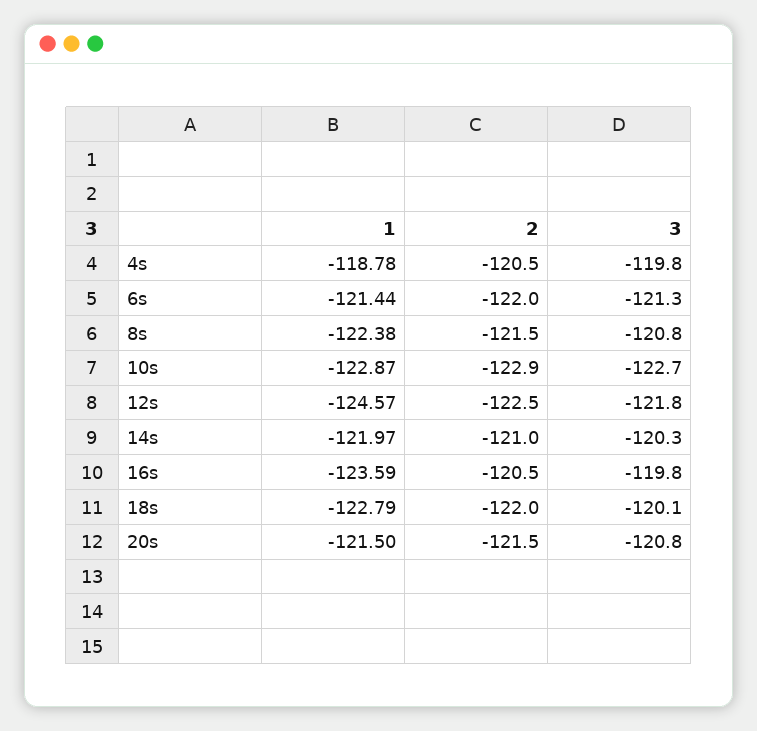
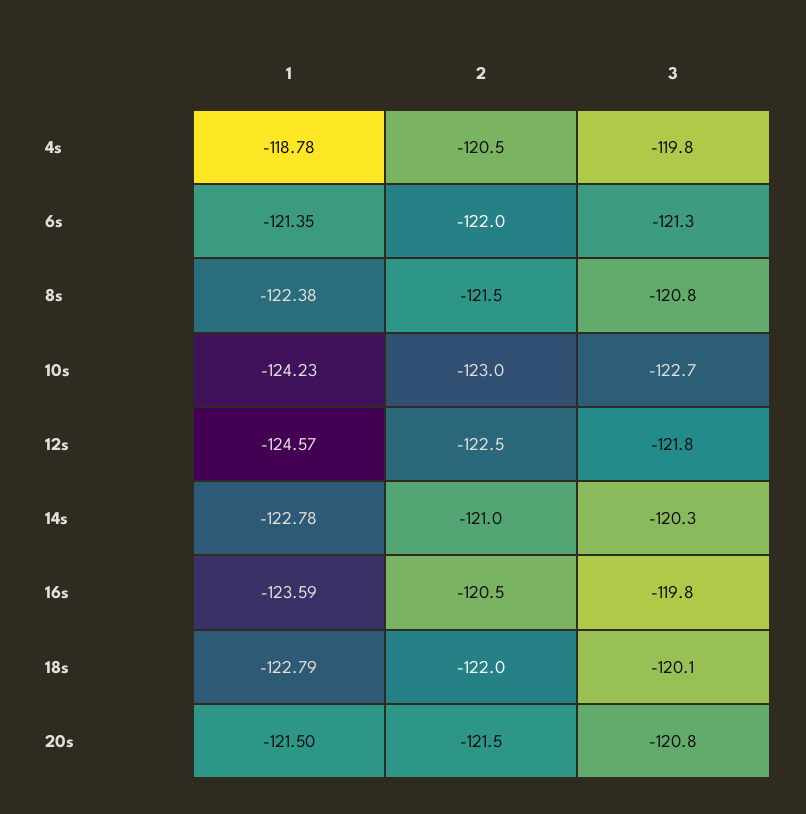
1, 6s: -121.44 -> -121.35
1, 10s: -122.87 -> -124.23
2, 10s: -122.9 -> -123
1, 14s: -121.97 -> -122.78

